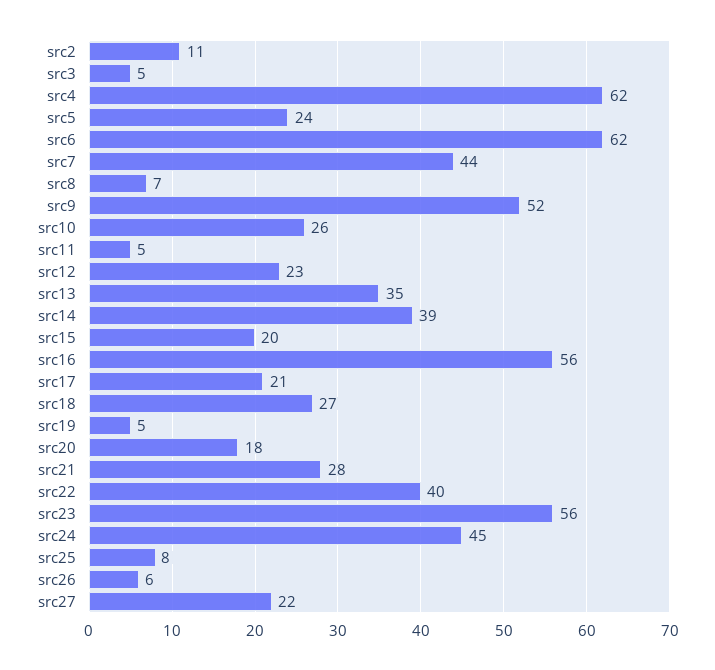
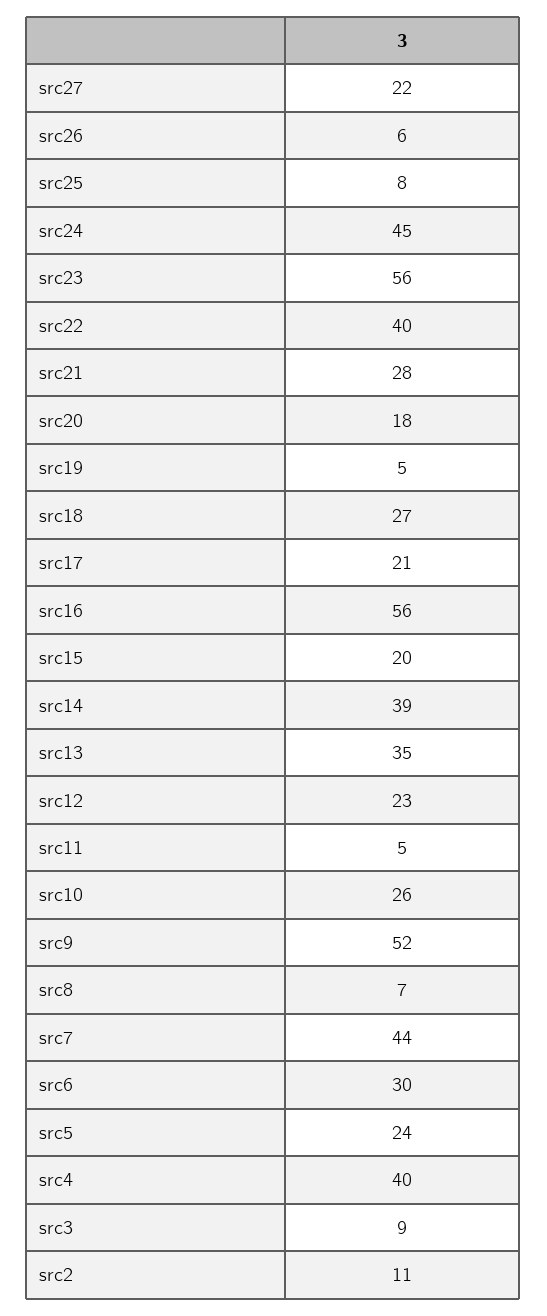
src3: 5 -> 9
src4: 62 -> 40
src6: 62 -> 30

